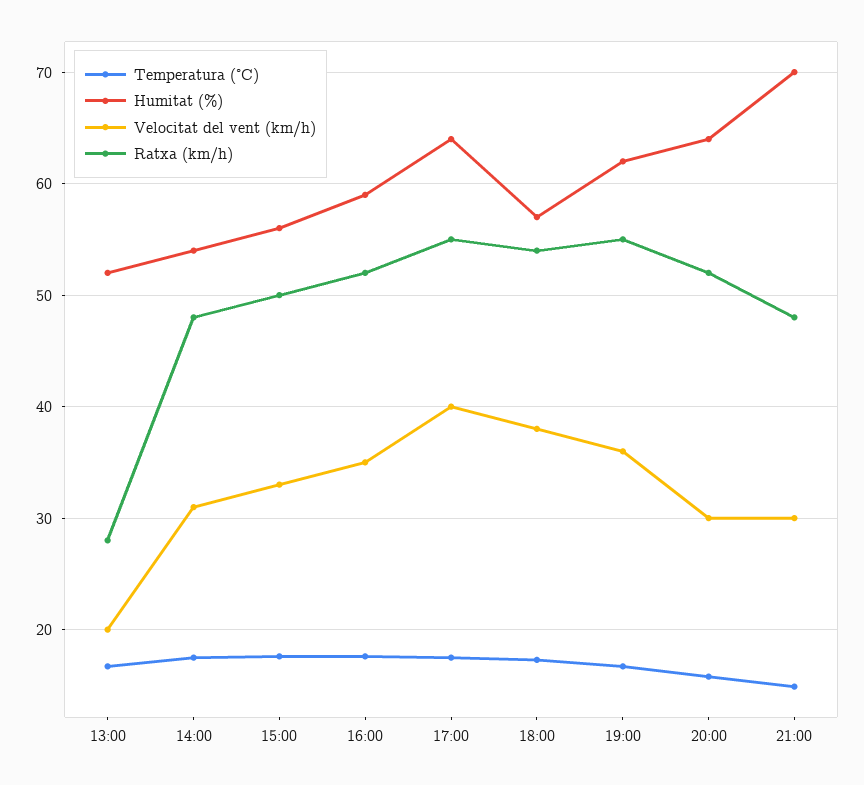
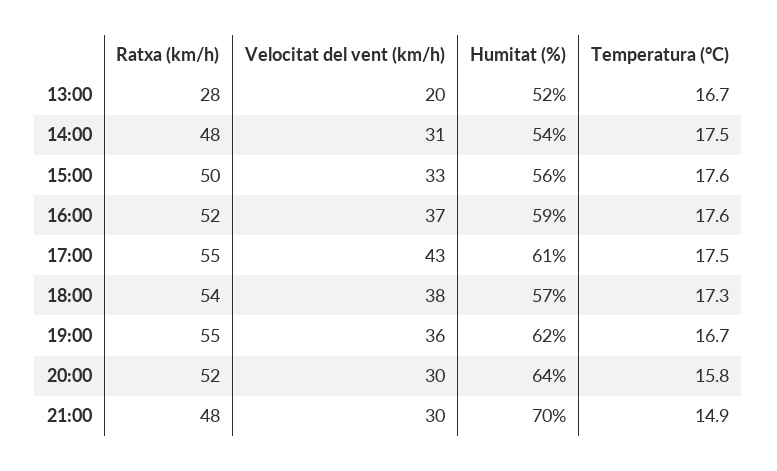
Velocitat del vent (km/h), 16:00: 35 -> 37
Humitat (%), 17:00: 64 -> 61
Velocitat del vent (km/h), 17:00: 40 -> 43

